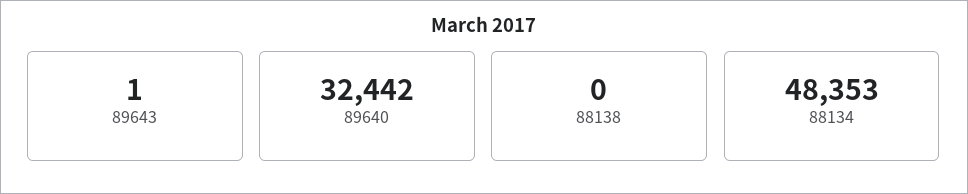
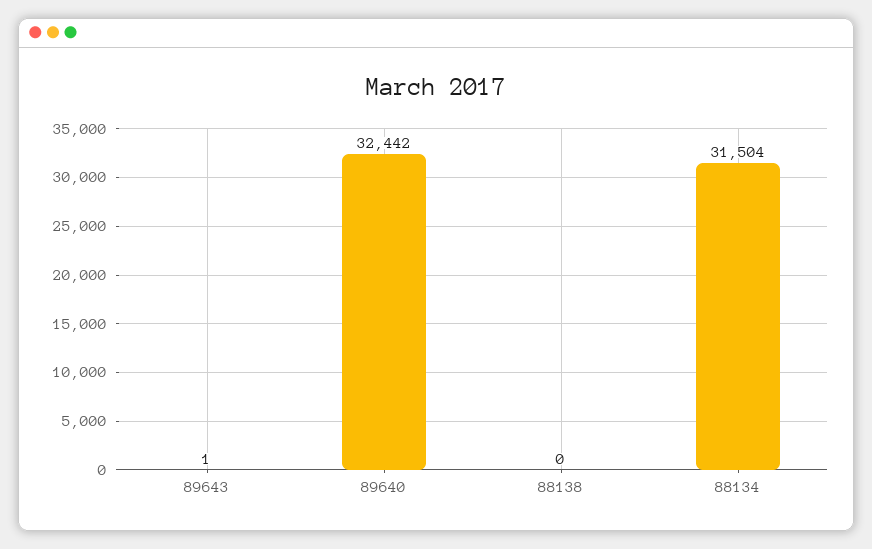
88134: 48353 -> 31504

